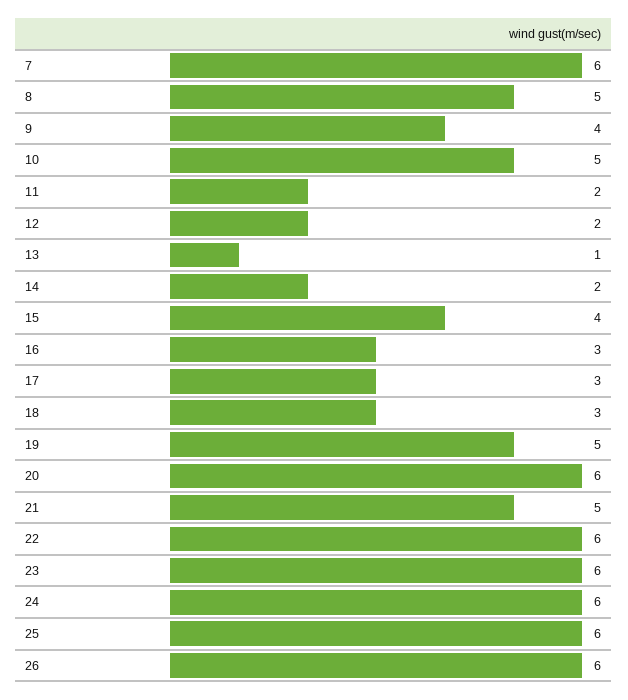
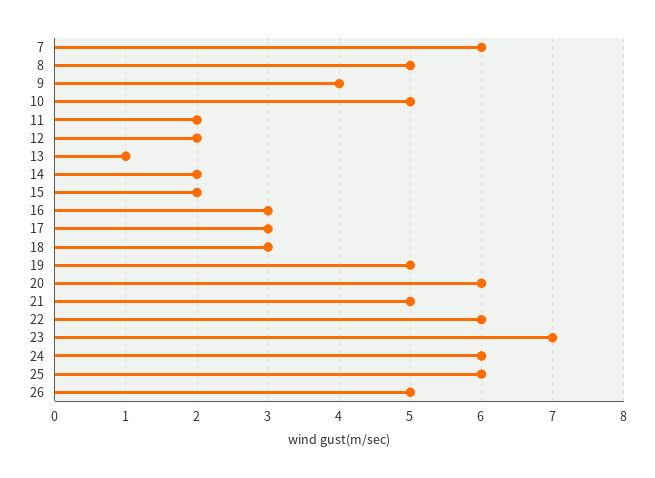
15: 4 -> 2
23: 6 -> 7
26: 6 -> 5

